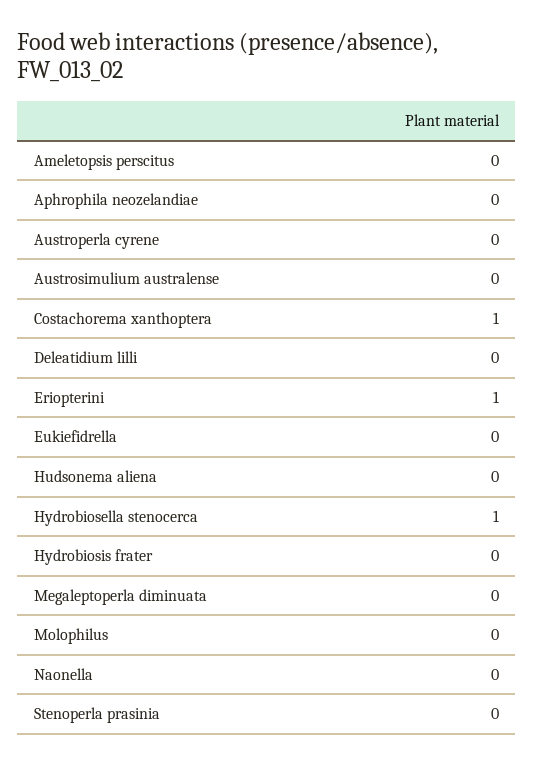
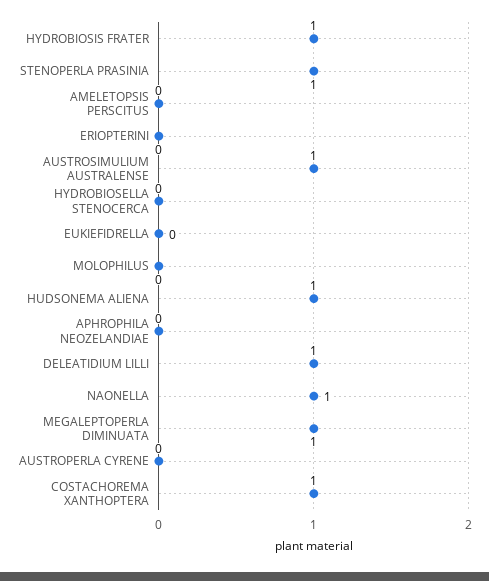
Austrosimulium australense: 0 -> 1
Deleatidium lilli: 0 -> 1
Eriopterini: 1 -> 0
Hudsonema aliena: 0 -> 1
Hydrobiosella stenocerca: 1 -> 0
Hydrobiosis frater: 0 -> 1
Megaleptoperla diminuata: 0 -> 1
Naonella: 0 -> 1
Stenoperla prasinia: 0 -> 1

